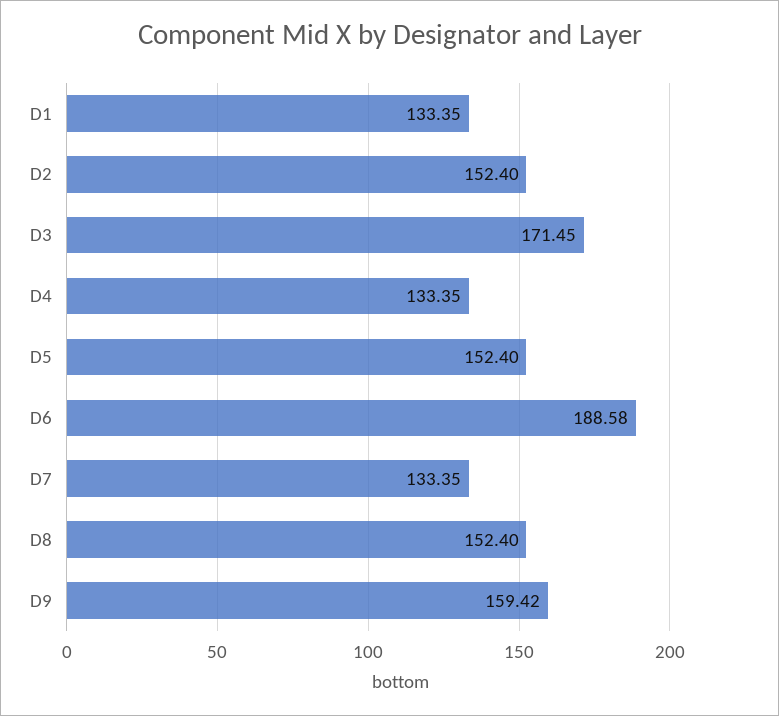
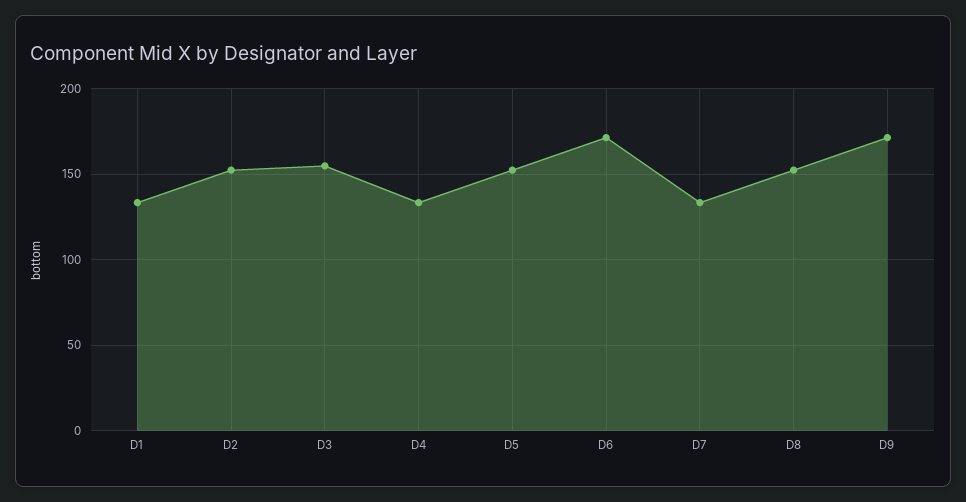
D3: 171.45 -> 155
D6: 188.58 -> 170
D9: 159.42 -> 170

